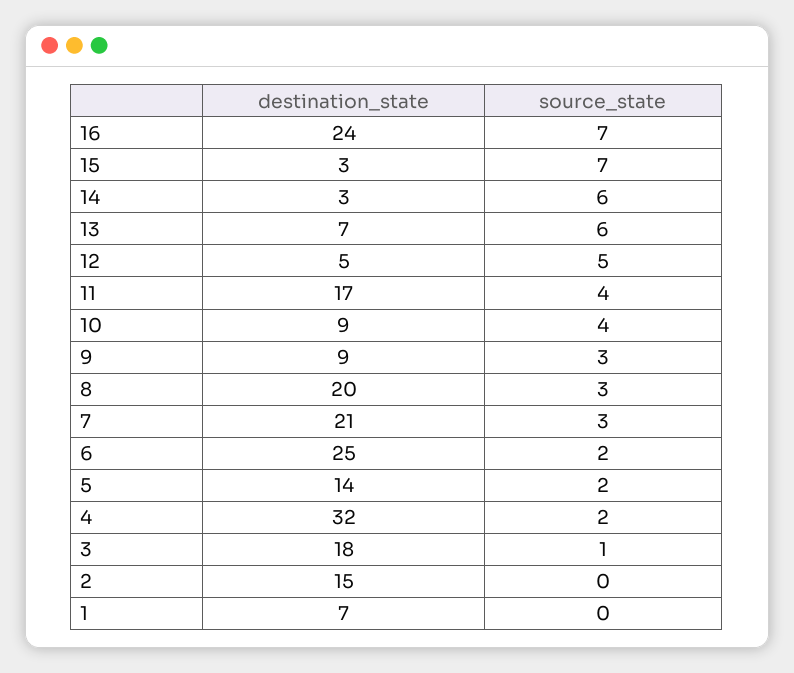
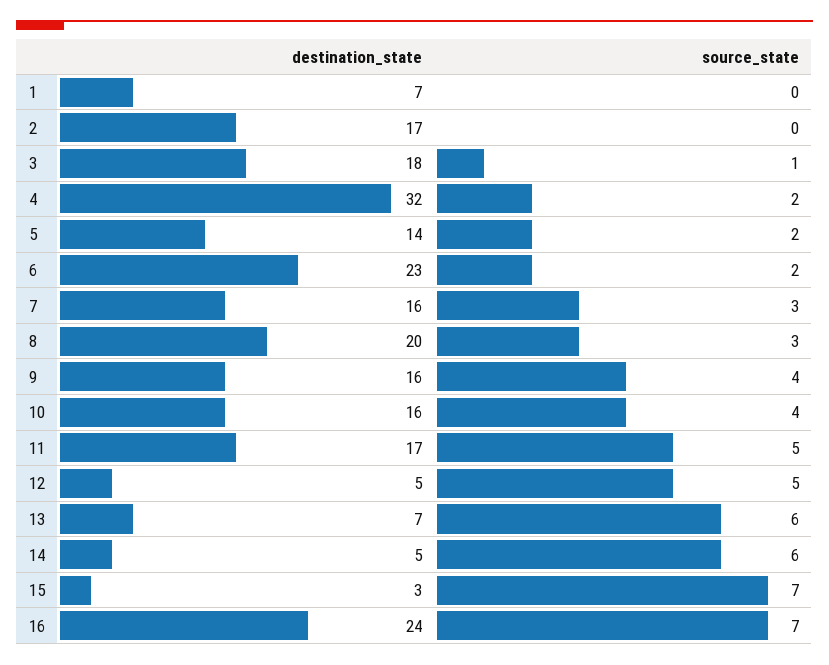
destination_state, 14: 3 -> 5
source_state, 11: 4 -> 5
destination_state, 10: 9 -> 16
destination_state, 9: 9 -> 16
source_state, 9: 3 -> 4
destination_state, 7: 21 -> 16
destination_state, 6: 25 -> 23
destination_state, 2: 15 -> 17

